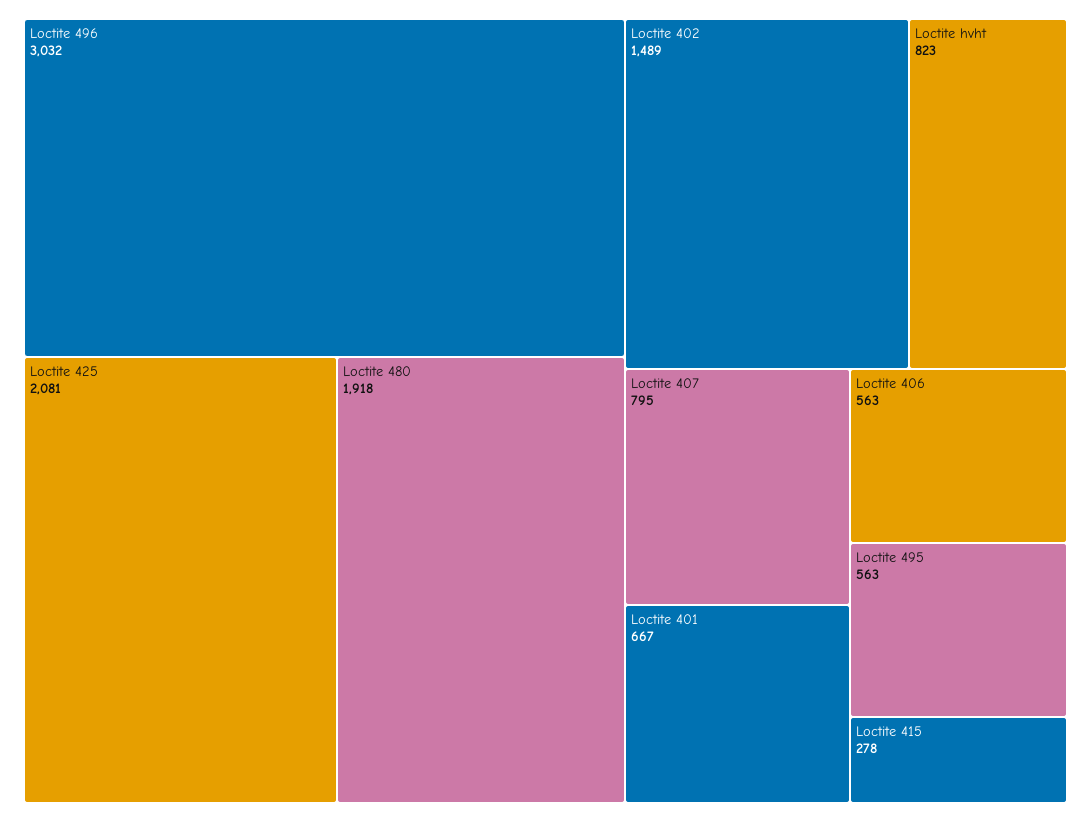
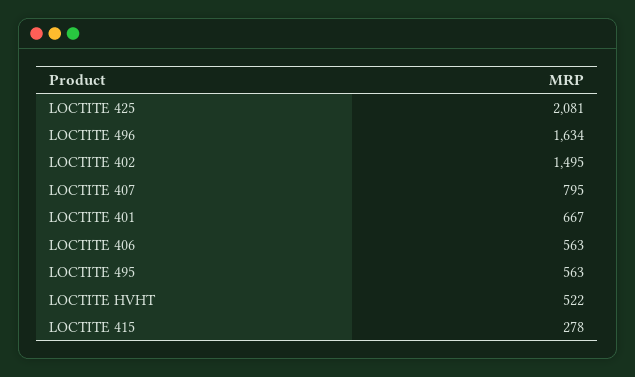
Loctite 496: 3032 -> 1634
Loctite 480: 1918 -> none
Loctite 402: 1489 -> 1495
Loctite hvht: 823 -> 522

